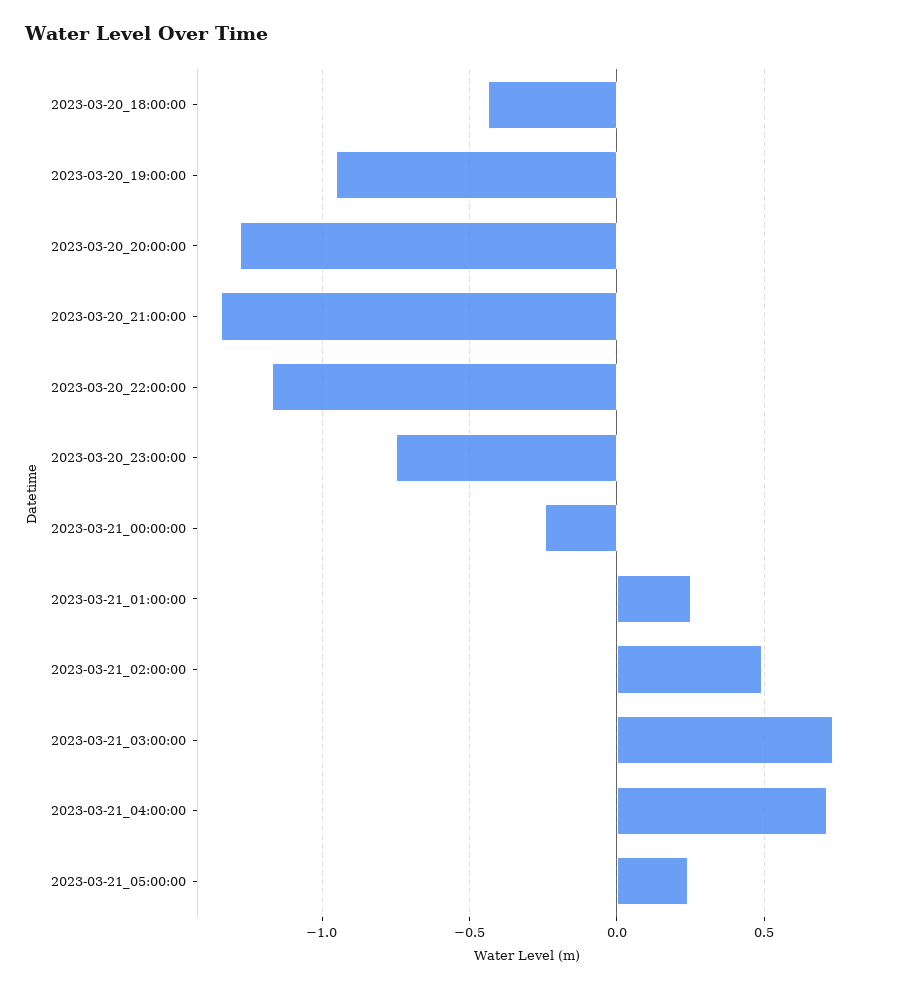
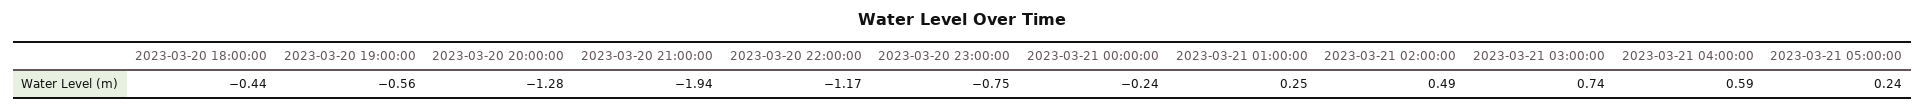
2023-03-20_19:00:00: -0.95 -> -0.56
2023-03-20_21:00:00: -1.35 -> -1.94
2023-03-21_04:00:00: 0.7 -> 0.59

